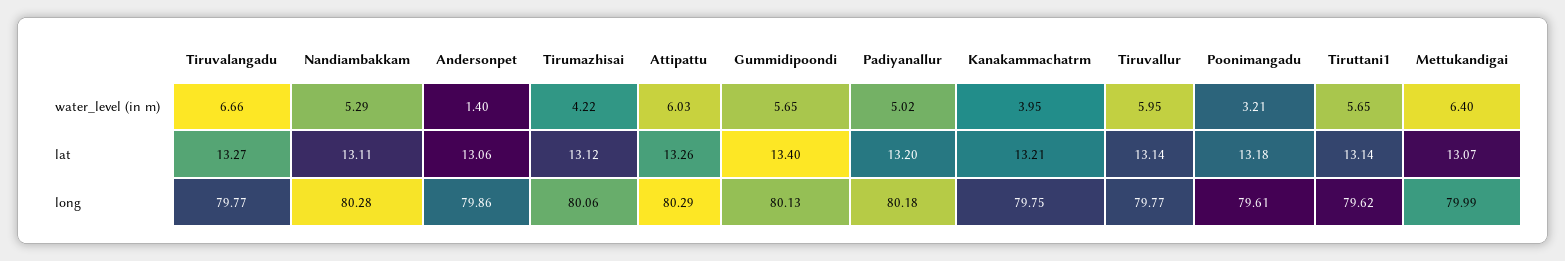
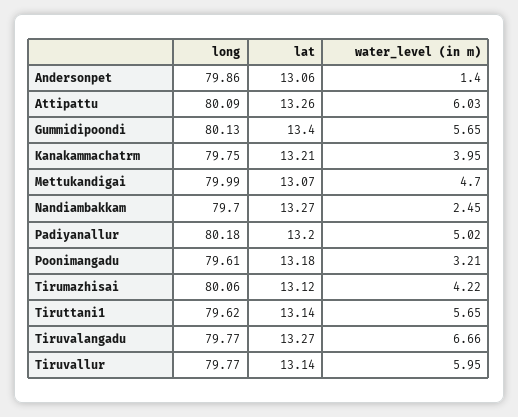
Nandiambakkam, water_level (in m): 5.29 -> 2.45
Mettukandigai, water_level (in m): 6.4 -> 4.7
Nandiambakkam, lat: 13.11 -> 13.27
Nandiambakkam, long: 80.28 -> 79.7
Attipattu, long: 80.29 -> 80.09

